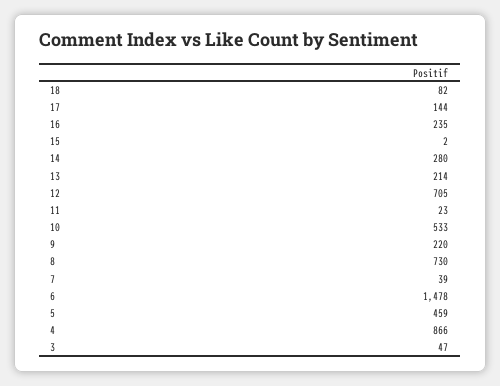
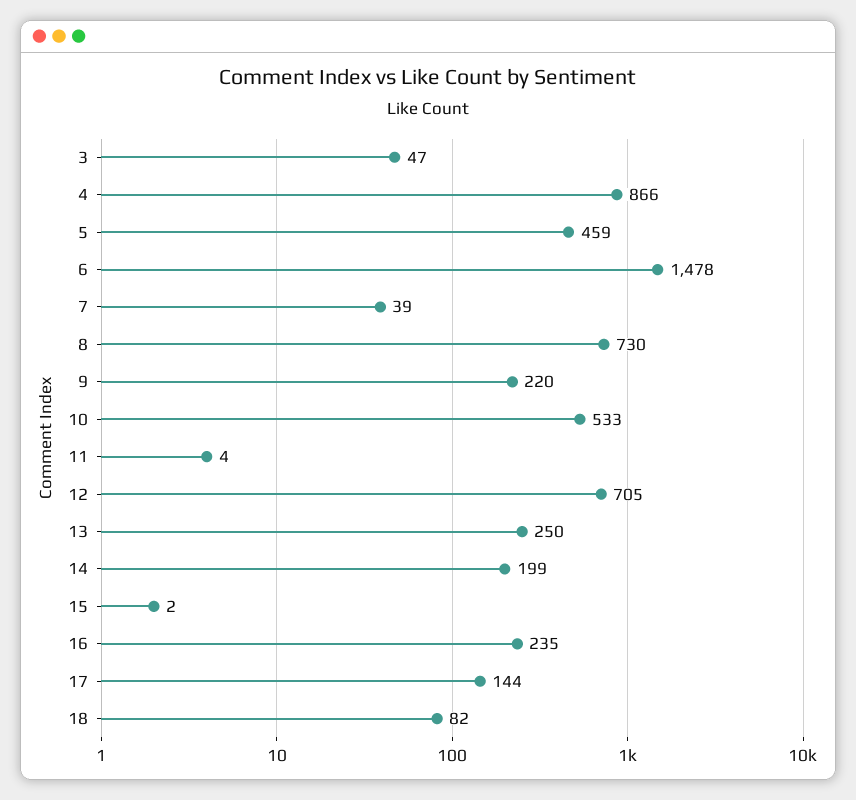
14: 280 -> 199
13: 214 -> 250
11: 23 -> 4

